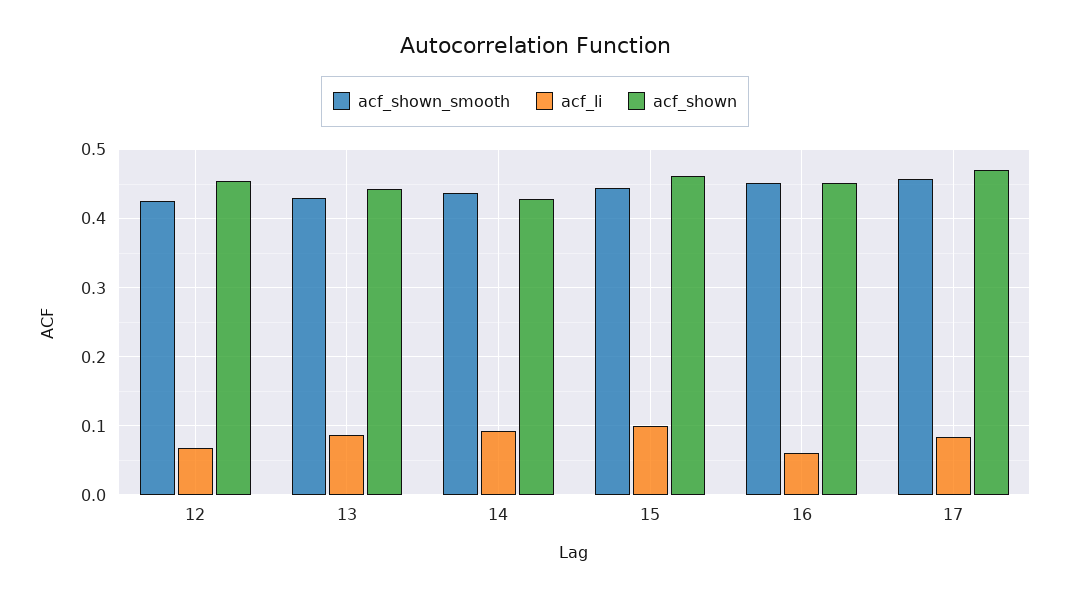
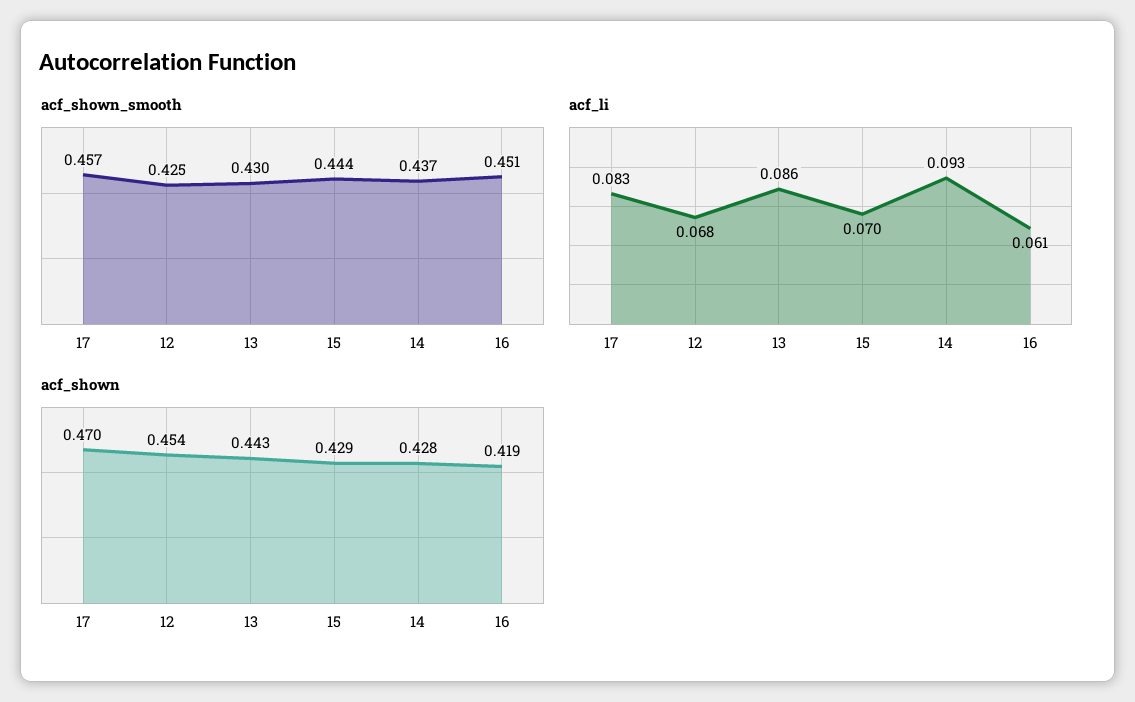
acf_li, 15: 0.1 -> 0.07
acf_shown, 15: 0.46 -> 0.429
acf_shown, 16: 0.45 -> 0.419

